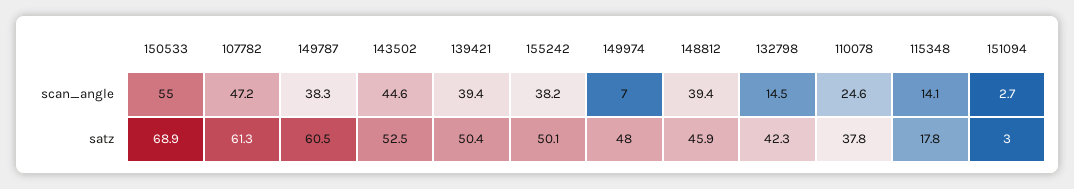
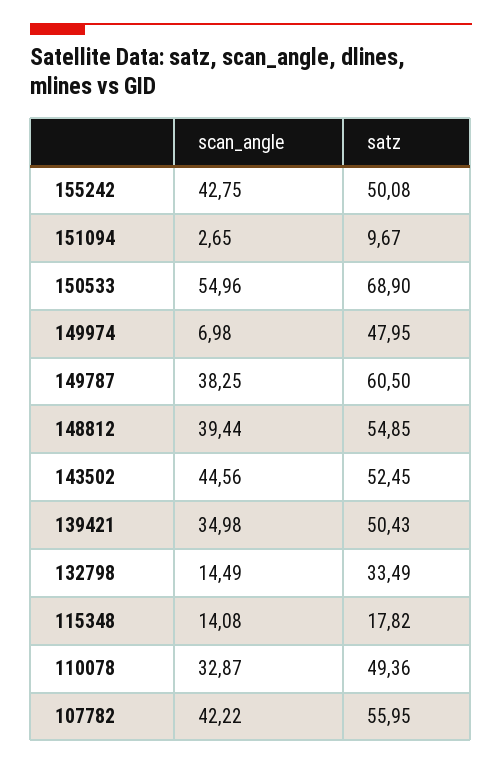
107782, scan_angle: 47.2 -> 42.22
139421, scan_angle: 39.4 -> 34.98
155242, scan_angle: 38.2 -> 42.75
110078, scan_angle: 24.6 -> 32.87
107782, satz: 61.3 -> 55.95
148812, satz: 45.9 -> 54.85
132798, satz: 42.3 -> 33.49
110078, satz: 37.8 -> 49.36
151094, satz: 3 -> 9.67

